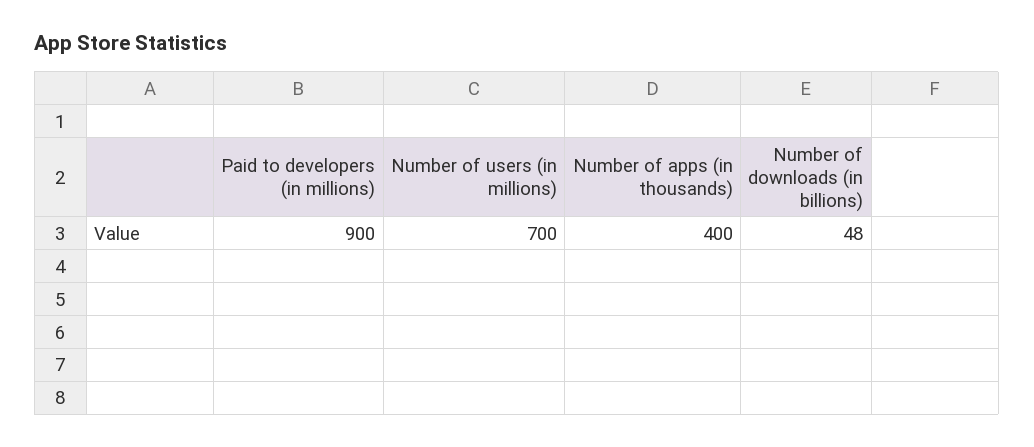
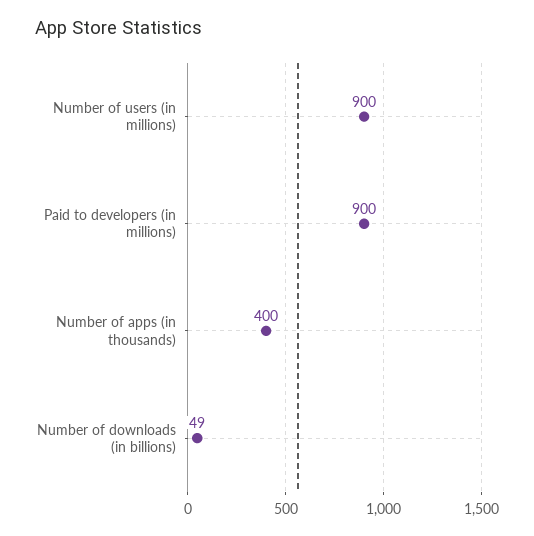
Number of users (in millions): 700 -> 900
Number of downloads (in billions): 48 -> 49

